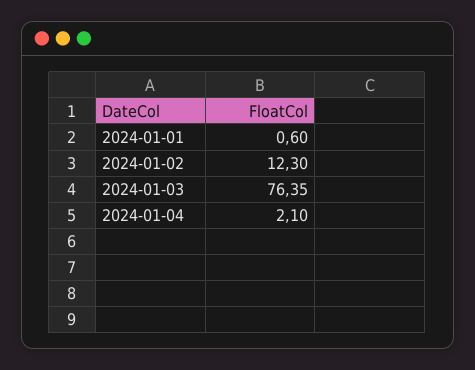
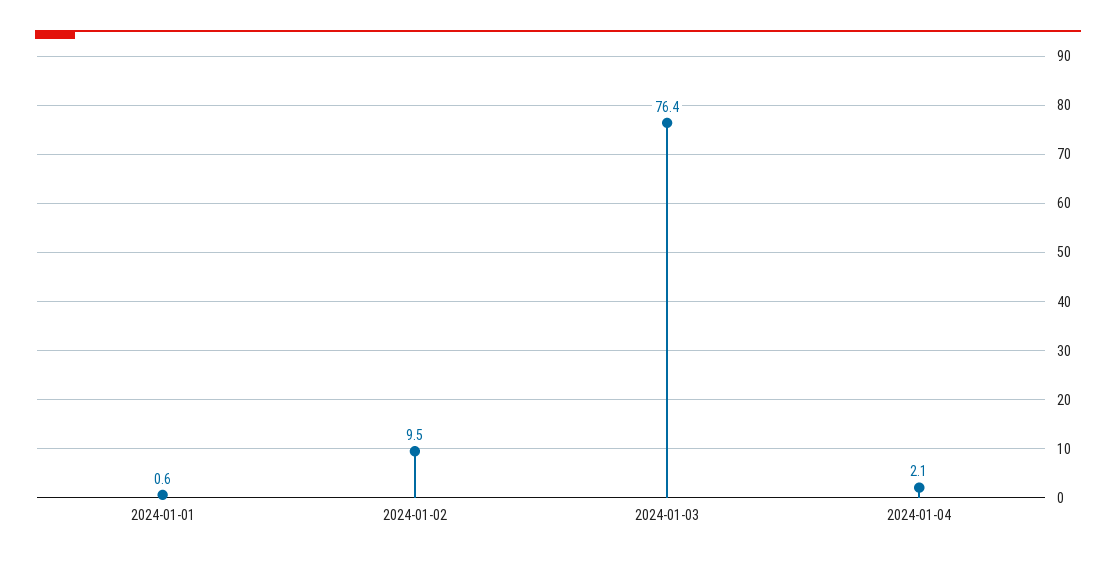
2024-01-02: 12.3 -> 9.5

